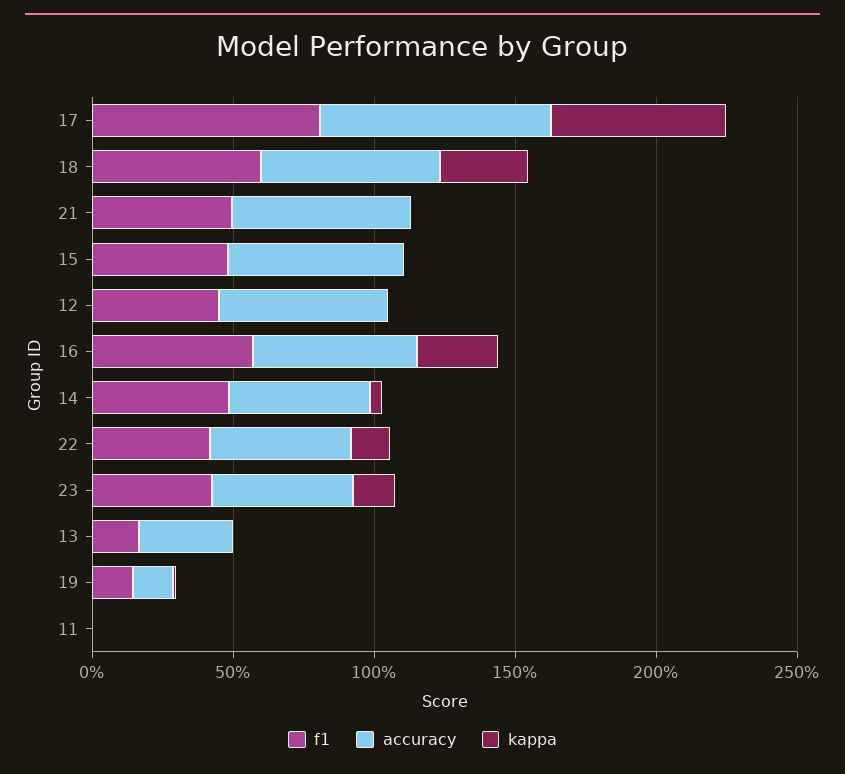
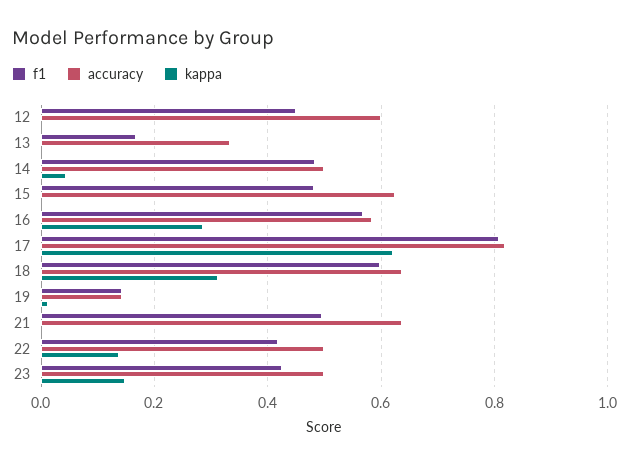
f1, 11: 0 -> none
accuracy, 11: 0 -> none
kappa, 11: 0 -> none

